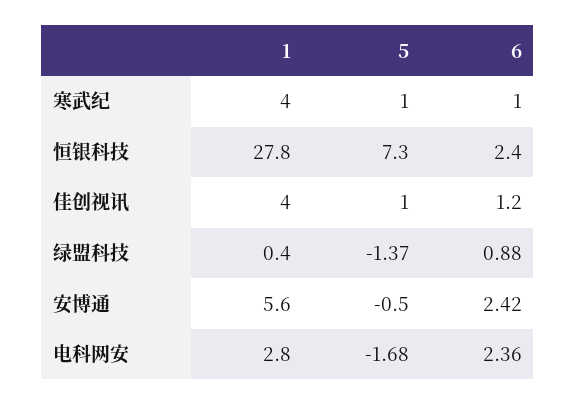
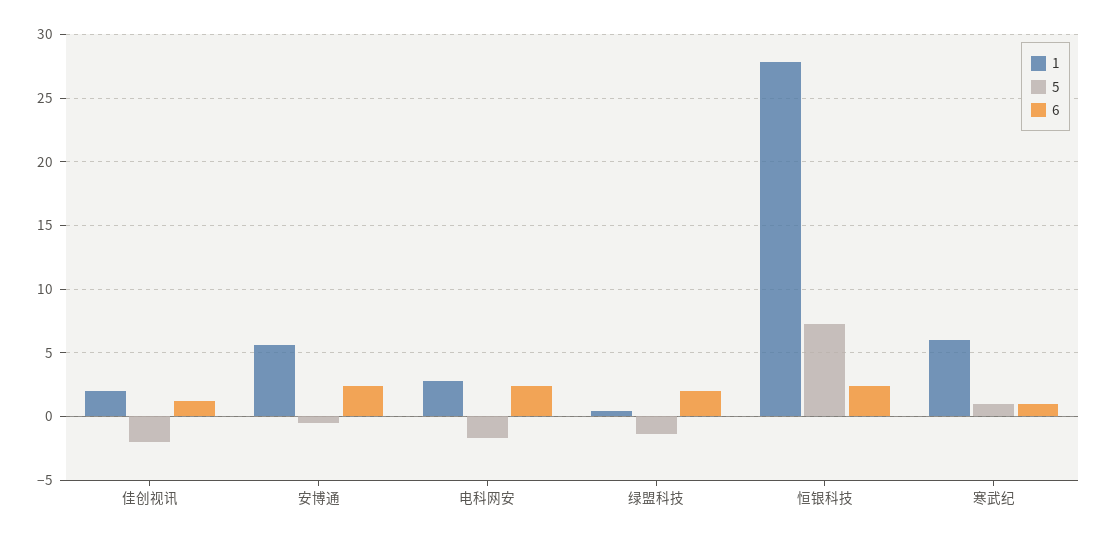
1, 寒武纪: 4 -> 6
1, 佳创视讯: 4 -> 2
5, 佳创视讯: 1 -> -2
6, 绿盟科技: 0.88 -> 2

